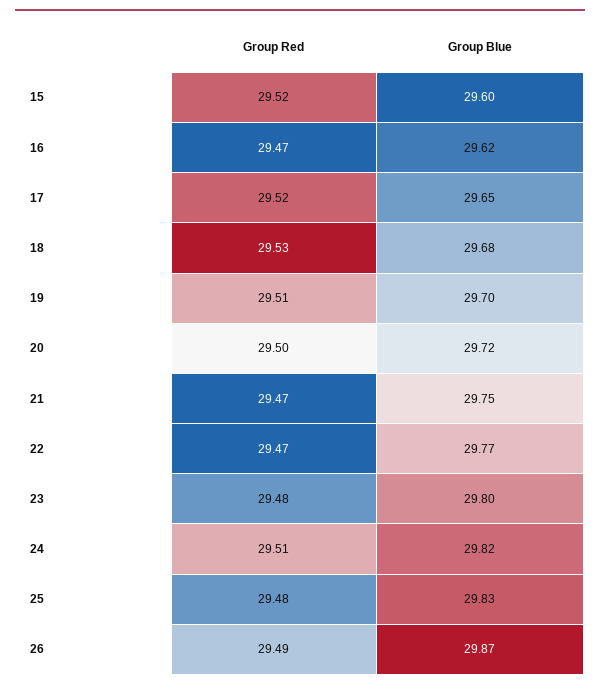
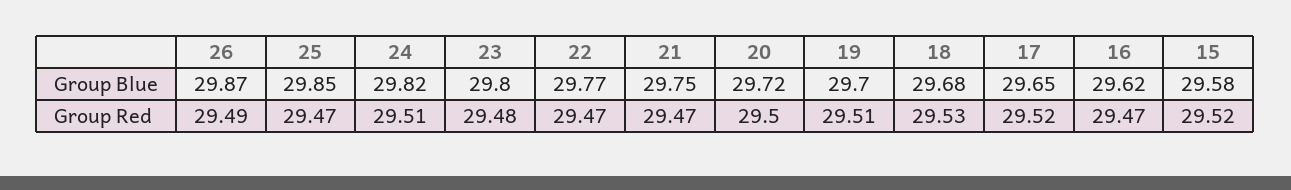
Group Blue, 15: 29.6 -> 29.58
Group Red, 25: 29.48 -> 29.47
Group Blue, 25: 29.83 -> 29.85

